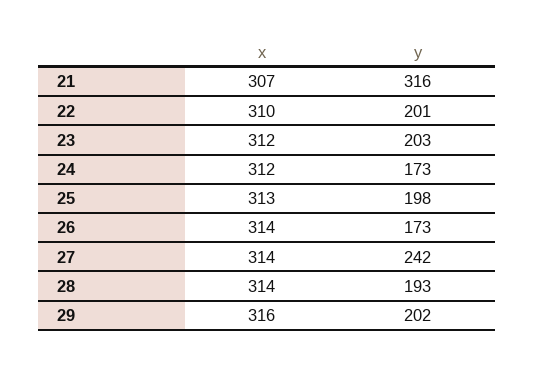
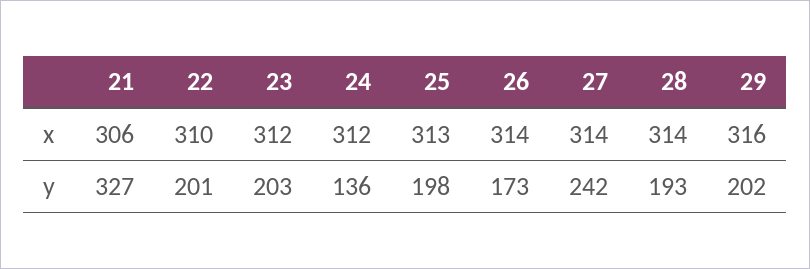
x, 21: 307 -> 306
y, 21: 316 -> 327
y, 24: 173 -> 136

